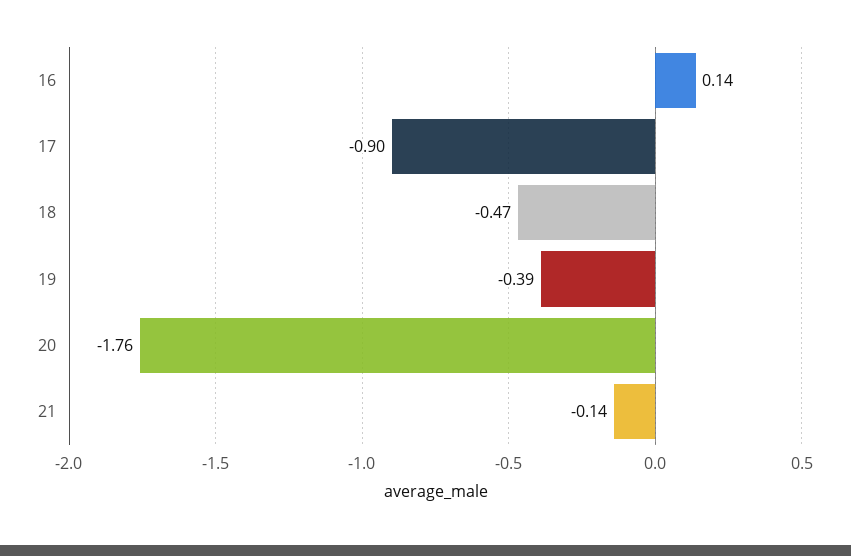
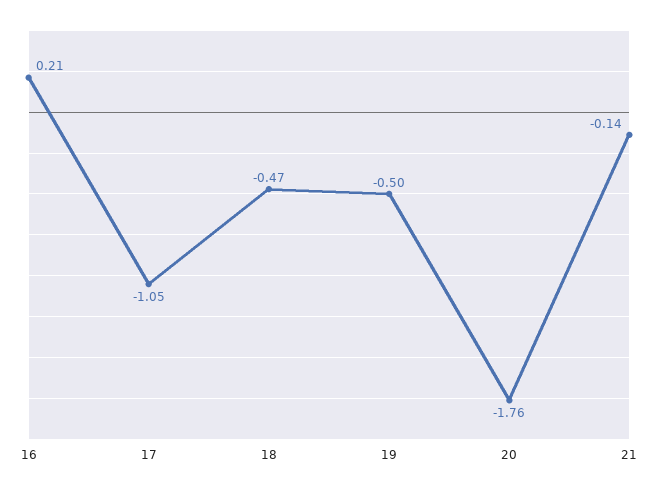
16: 0.14 -> 0.21
17: -0.9 -> -1.05
19: -0.39 -> -0.5

